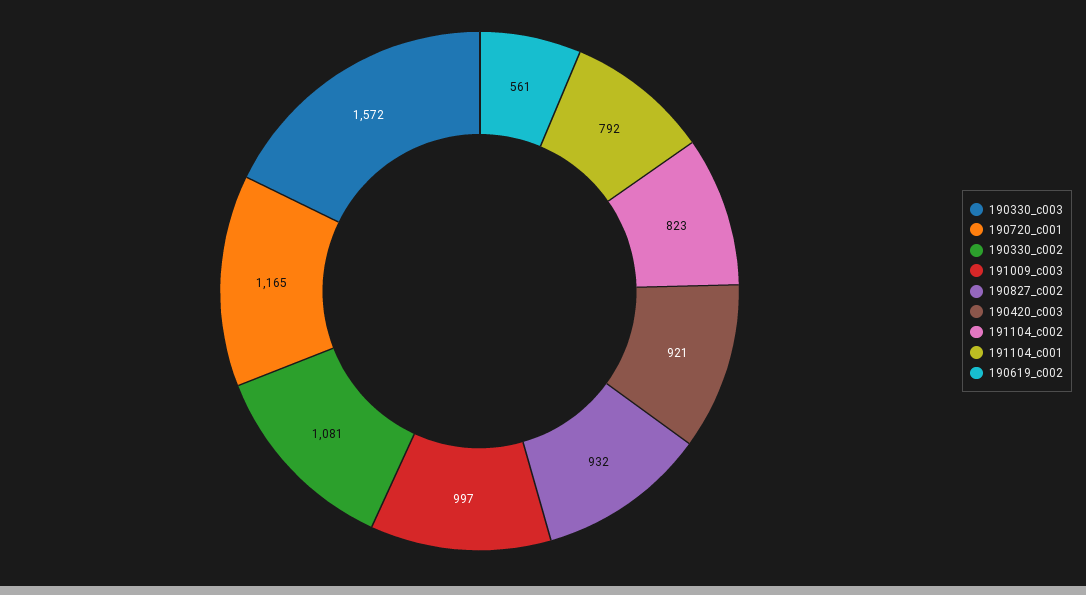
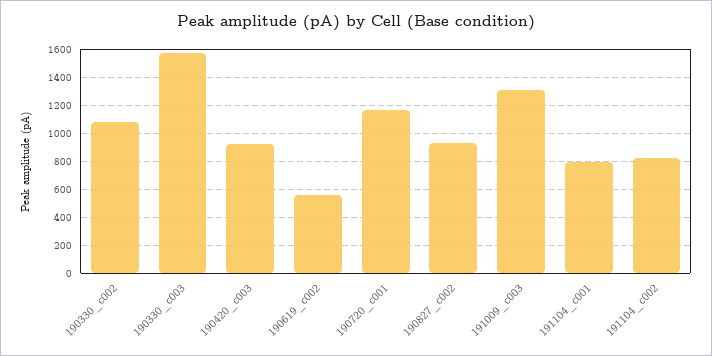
191009_c003: 997 -> 1300

